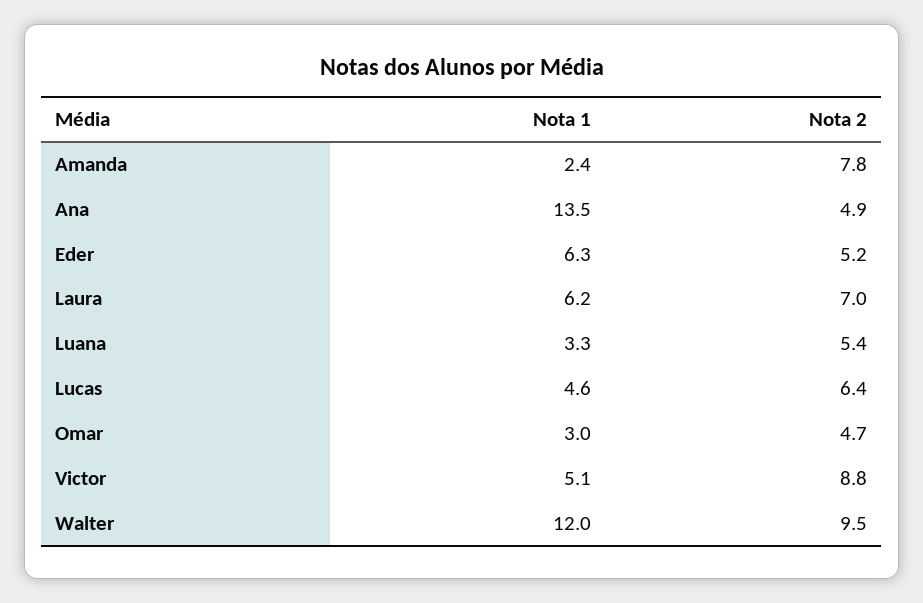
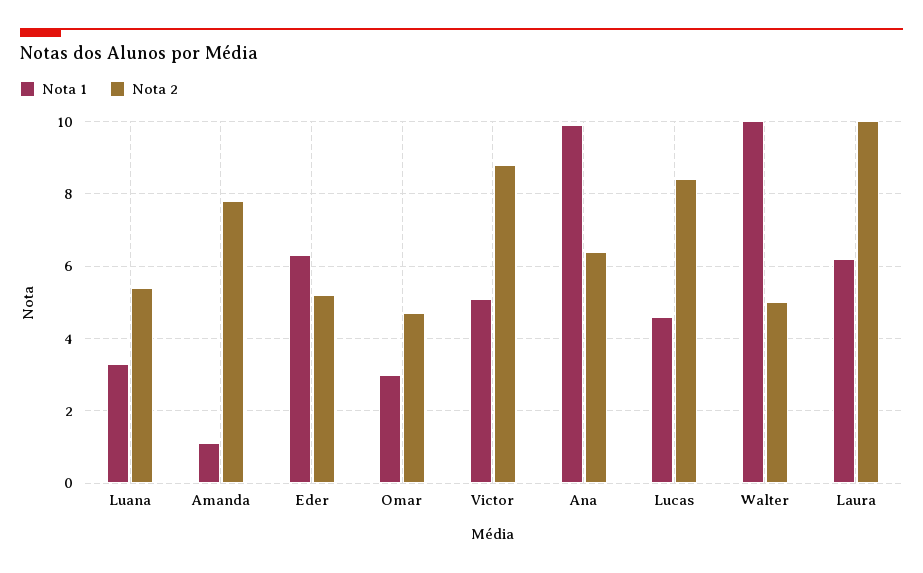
Nota 1, Amanda: 2.4 -> 1
Nota 1, Ana: 13.5 -> 10
Nota 2, Ana: 4.9 -> 6.5
Nota 2, Laura: 7 -> 10
Nota 2, Lucas: 6.4 -> 8.5
Nota 1, Walter: 12 -> 10
Nota 2, Walter: 9.5 -> 5

